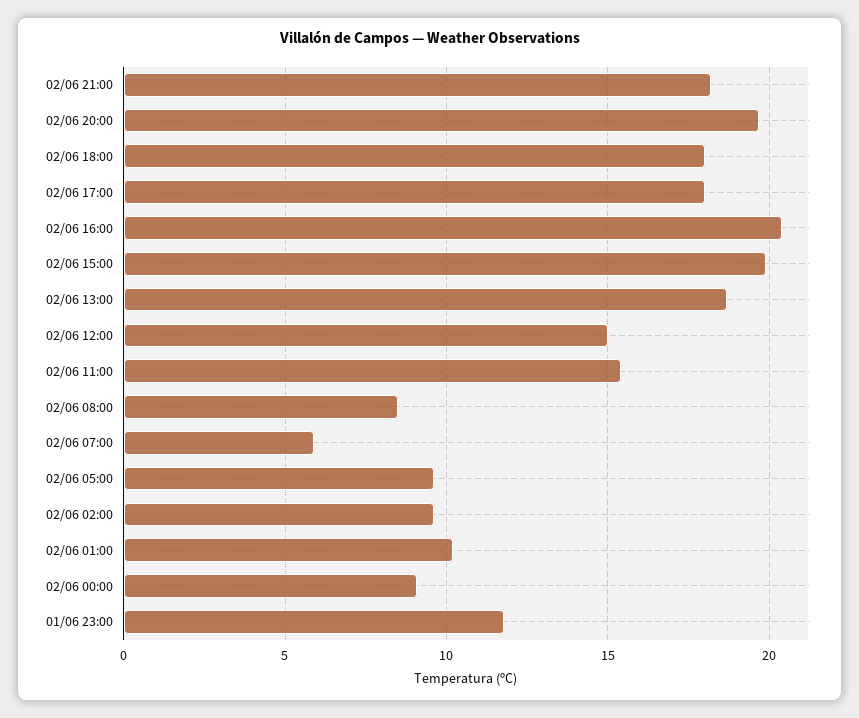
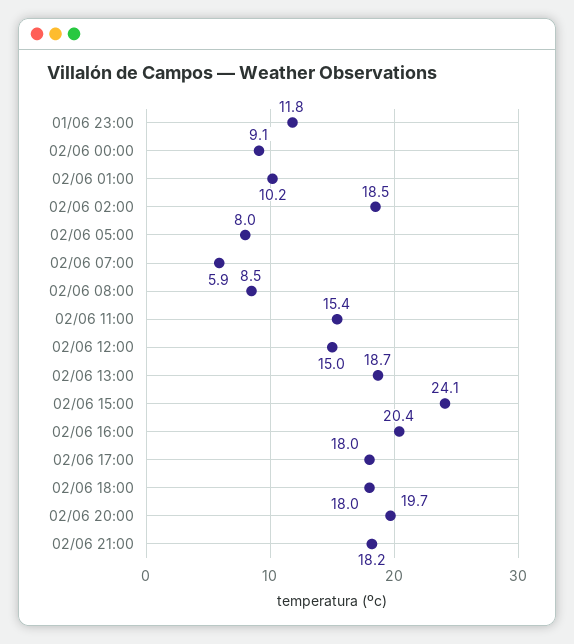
02/06 15:00: 20 -> 24.1
02/06 05:00: 9.5 -> 8
02/06 02:00: 9.5 -> 18.5

